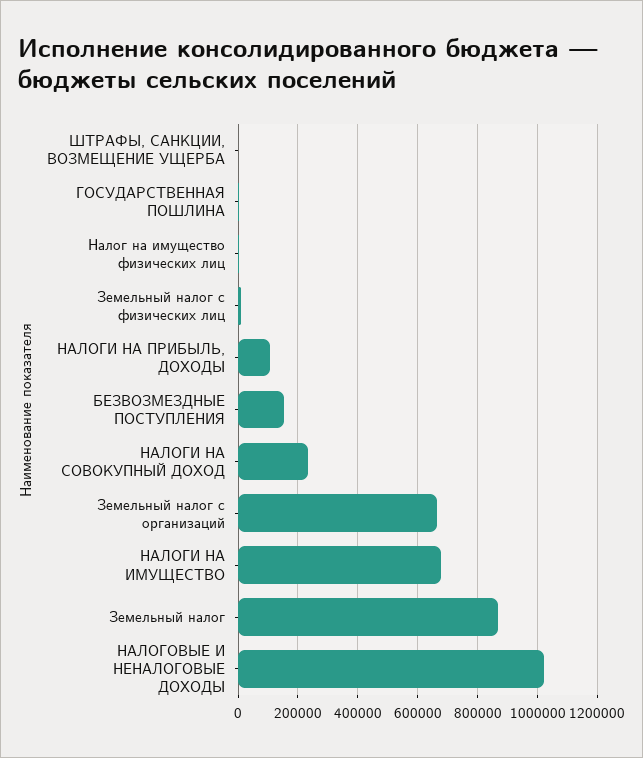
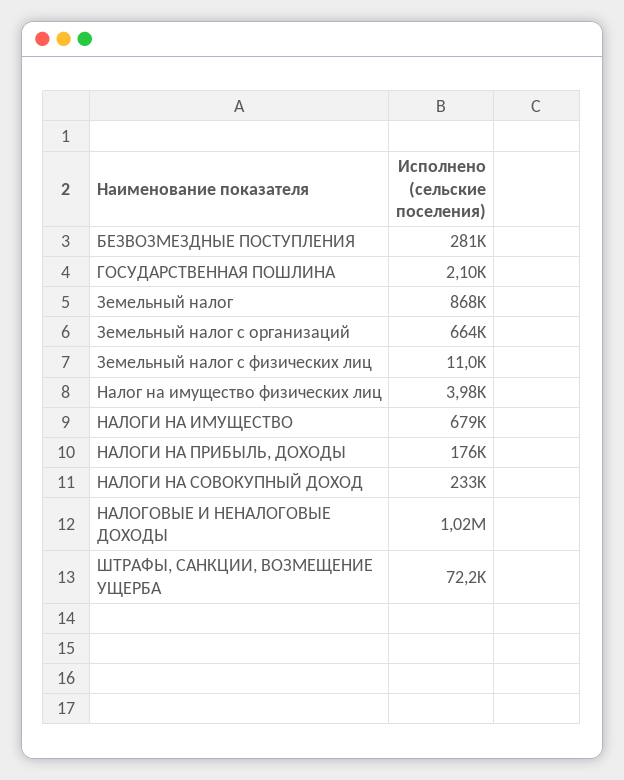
ШТРАФЫ, САНКЦИИ, ВОЗМЕЩЕНИЕ УЩЕРБА: 0 -> 72200
НАЛОГИ НА ПРИБЫЛЬ, ДОХОДЫ: 100000 -> 176000
БЕЗВОЗМЕЗДНЫЕ ПОСТУПЛЕНИЯ: 150000 -> 281000

